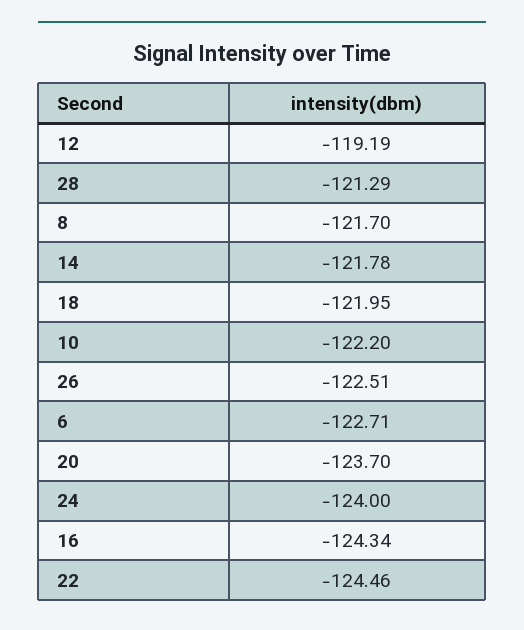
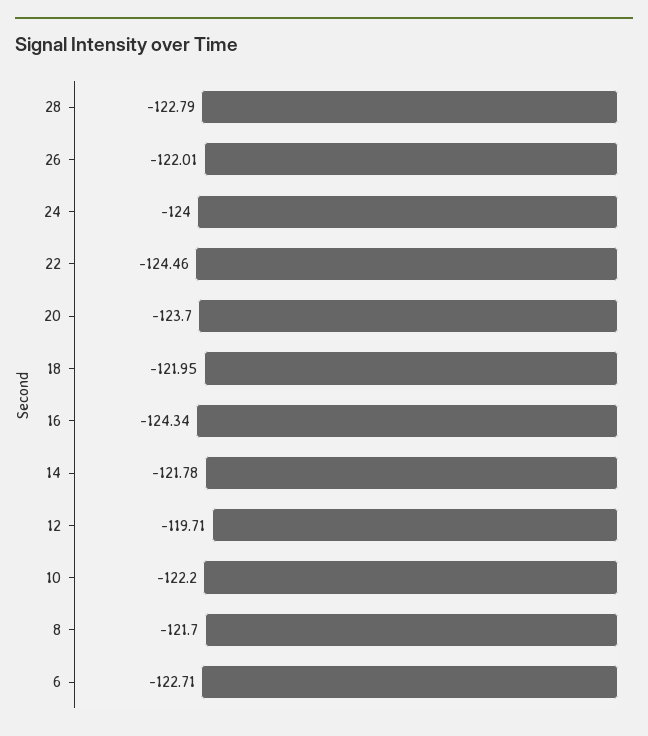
12: -119.19 -> -119.71
28: -121.29 -> -122.79
26: -122.51 -> -122.01

